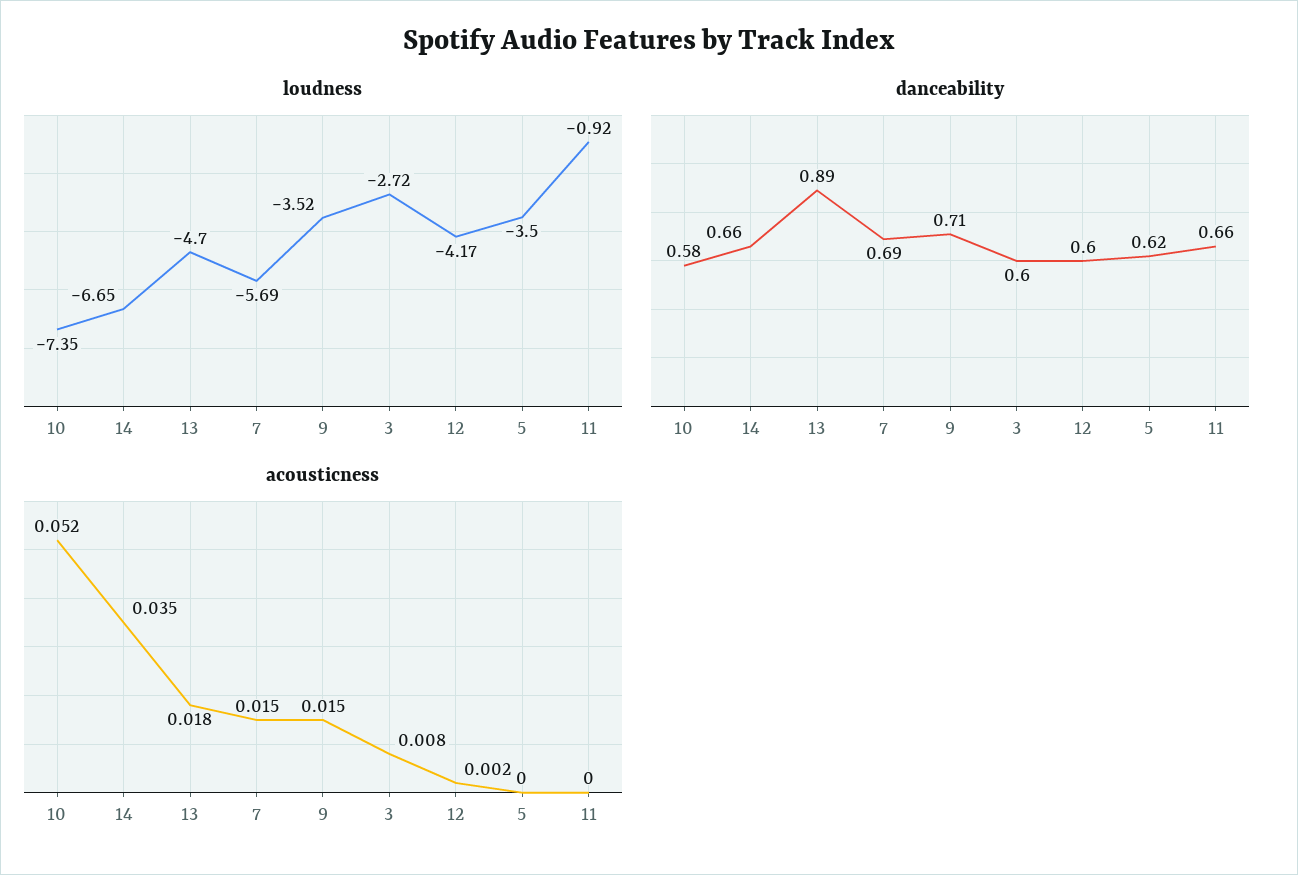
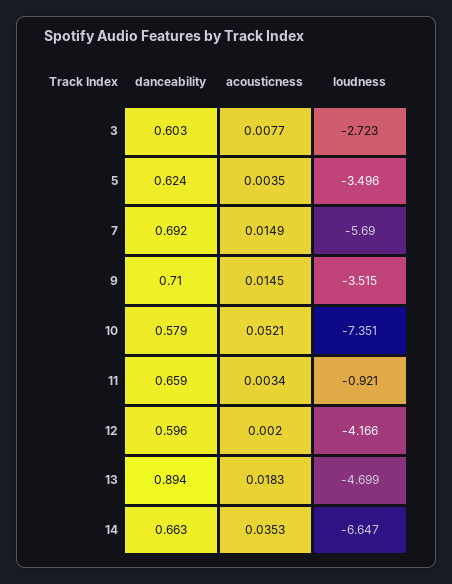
acousticness, 5: 0 -> 0.0035
acousticness, 11: 0 -> 0.0034

